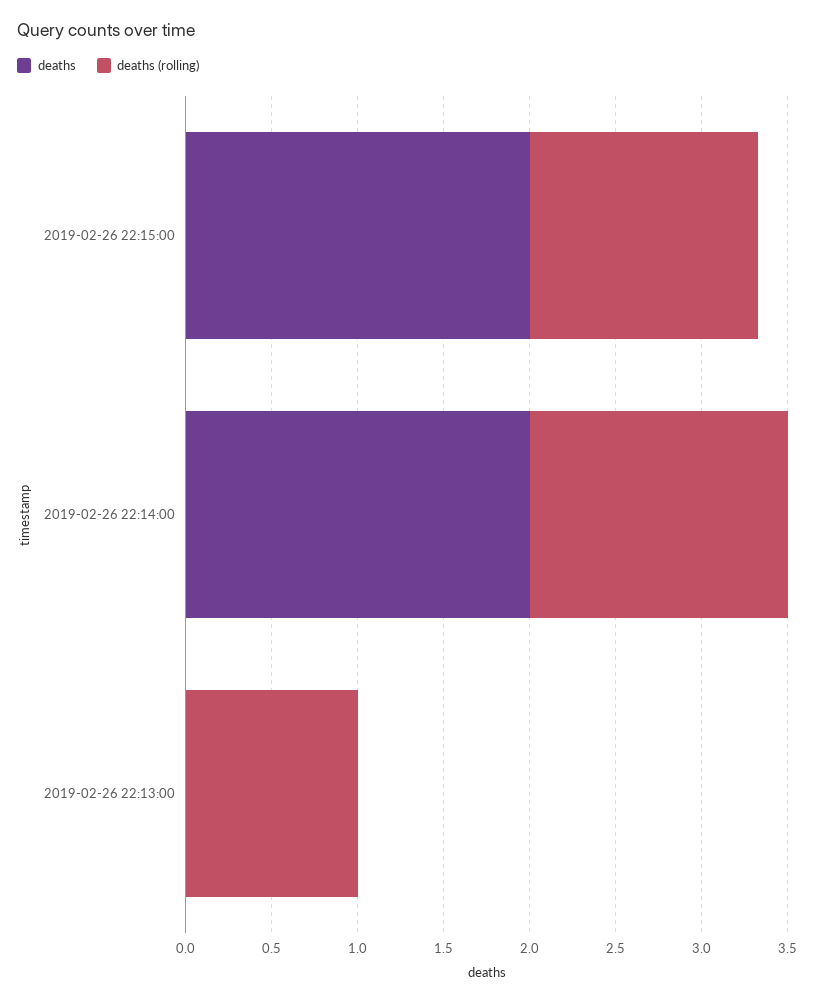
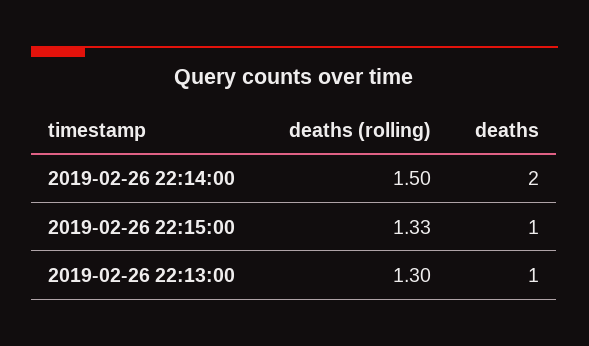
deaths, 2019-02-26 22:15:00: 2 -> 1
deaths, 2019-02-26 22:13:00: 0 -> 1
deaths (rolling), 2019-02-26 22:13:00: 1 -> 1.3

